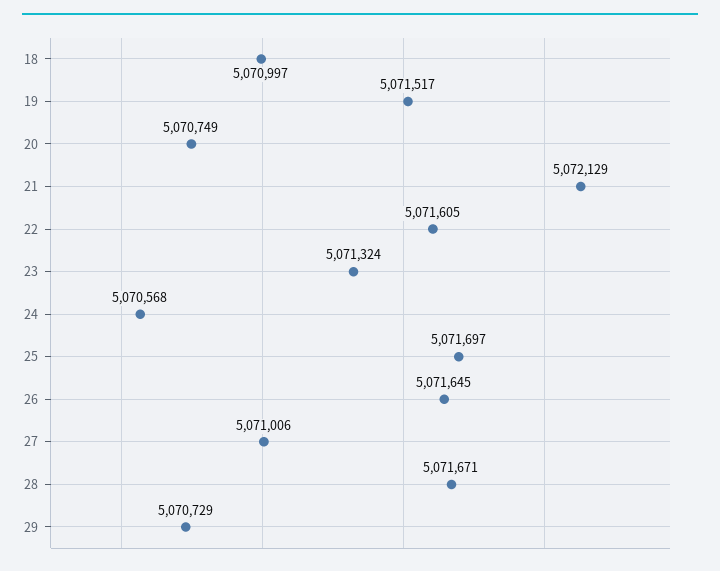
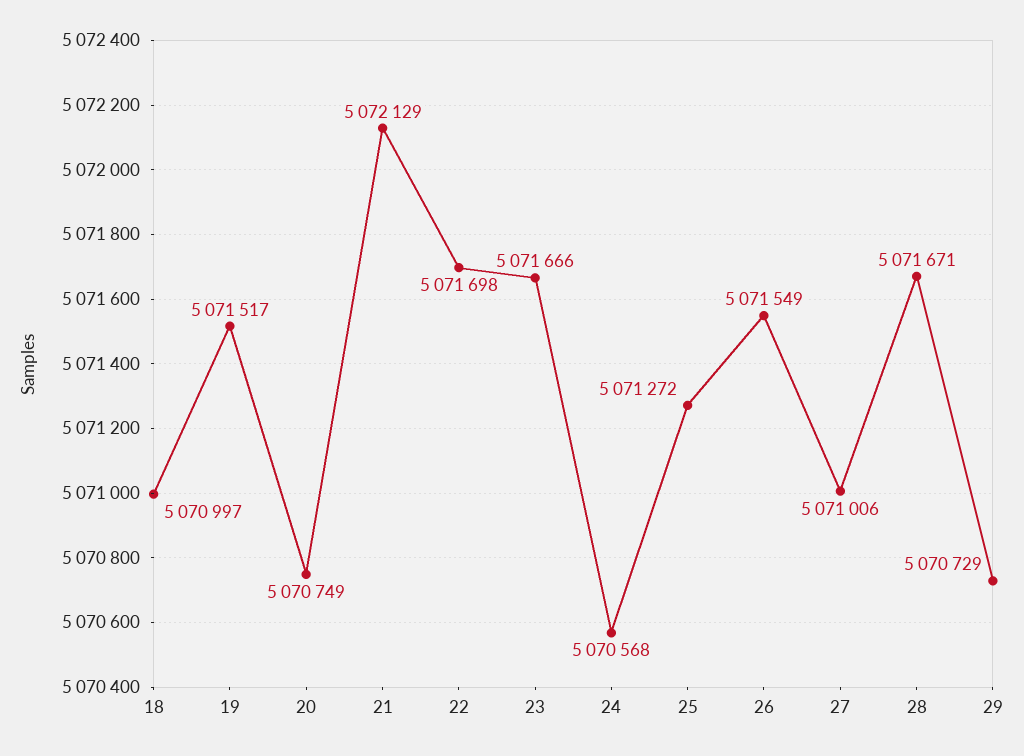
22: 5071605 -> 5071698
23: 5071324 -> 5071666
25: 5071697 -> 5071272
26: 5071645 -> 5071549

